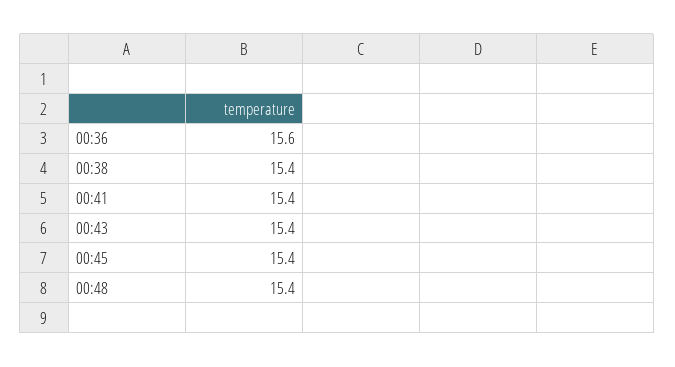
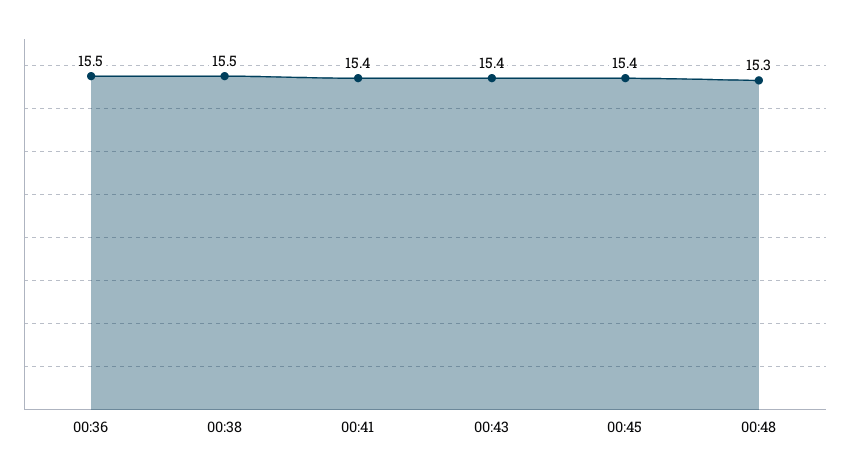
00:36: 15.6 -> 15.5
00:38: 15.4 -> 15.5
00:48: 15.4 -> 15.3

